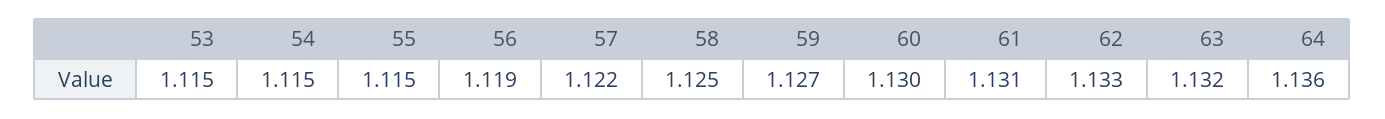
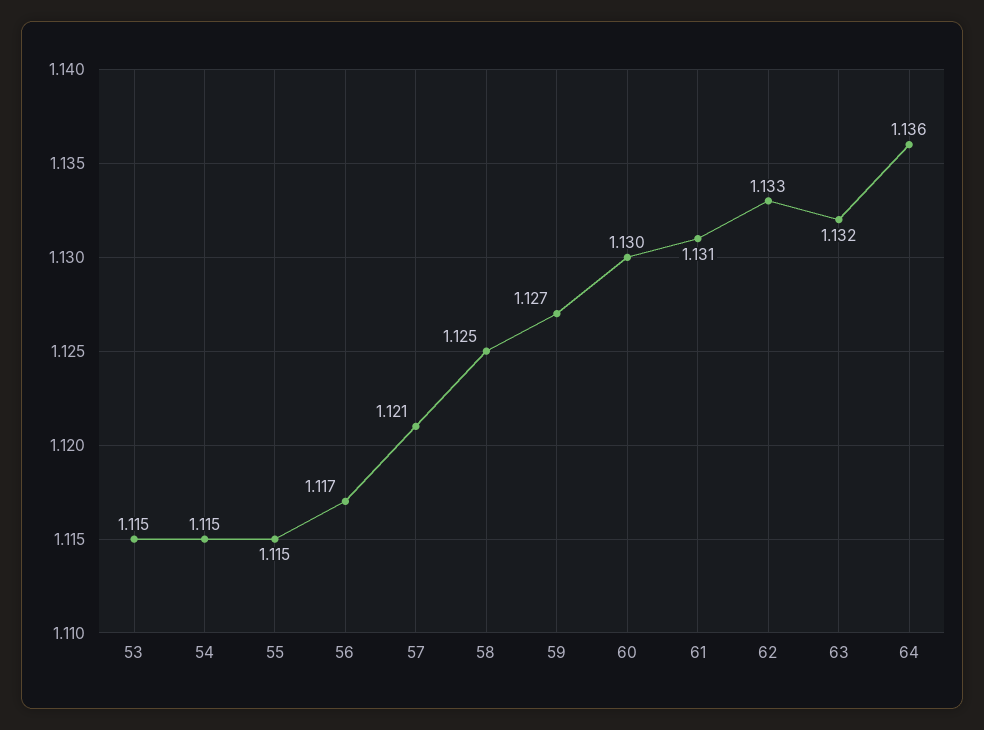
56: 1.119 -> 1.117
57: 1.122 -> 1.121

